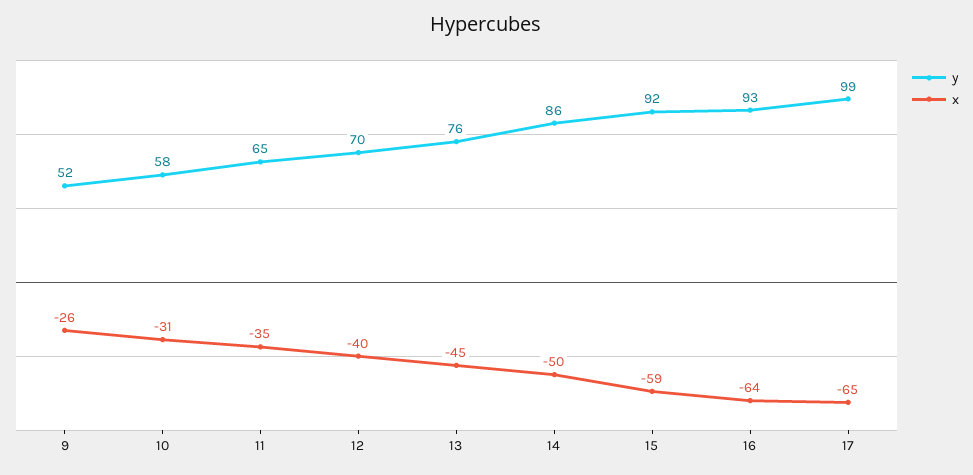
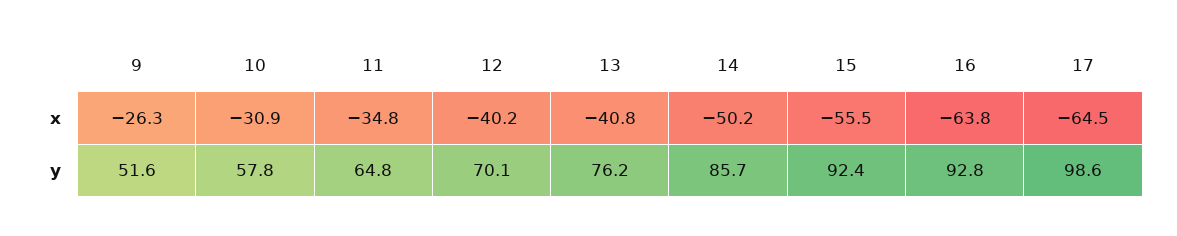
x, 13: -45 -> -40.8
x, 15: -59 -> -55.5

